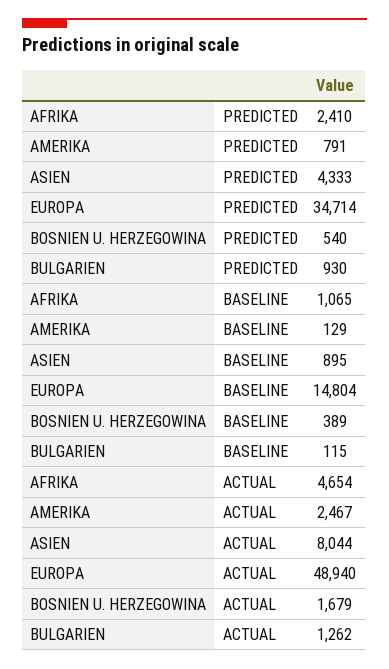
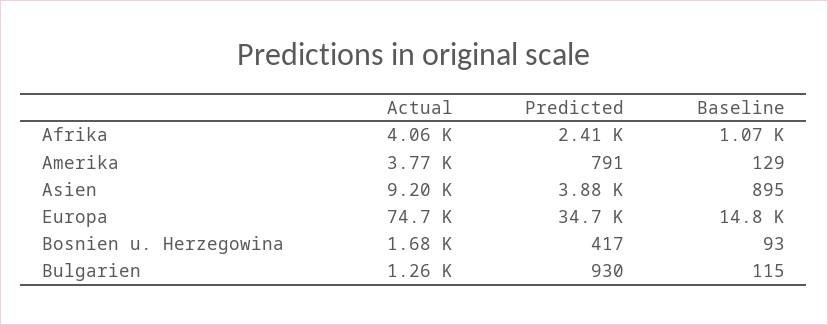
ASIEN, PREDICTED: 4333 -> 3880
BOSNIEN U. HERZEGOWINA, PREDICTED: 540 -> 417
BOSNIEN U. HERZEGOWINA, BASELINE: 389 -> 93
AFRIKA, ACTUAL: 4654 -> 4060
AMERIKA, ACTUAL: 2467 -> 3770
ASIEN, ACTUAL: 8044 -> 9200
EUROPA, ACTUAL: 48940 -> 74700

